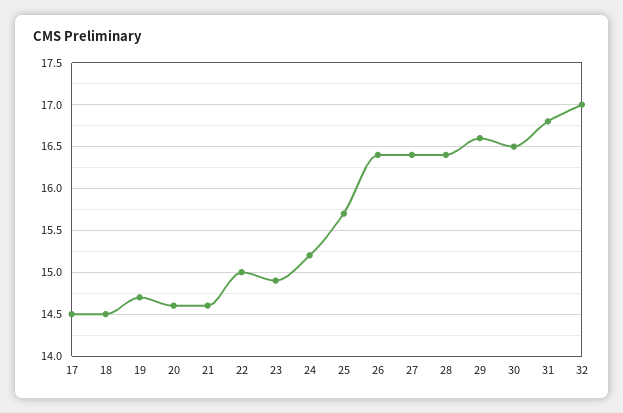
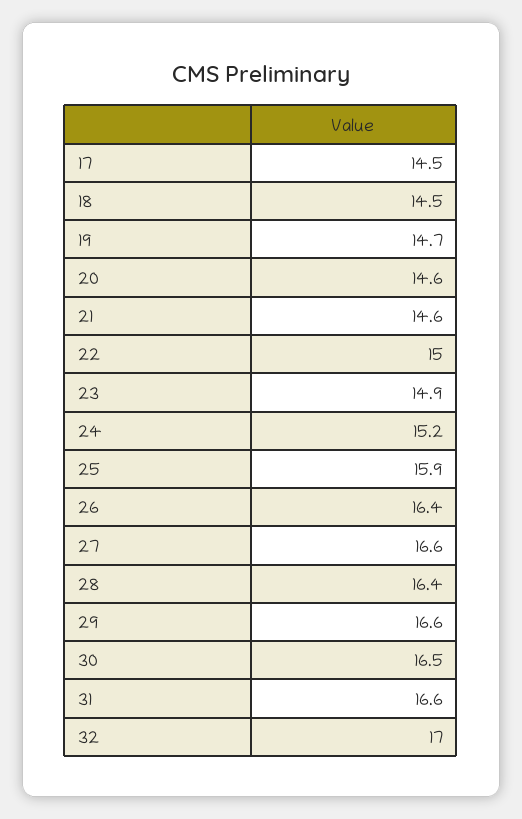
25: 15.7 -> 15.9
27: 16.4 -> 16.6
31: 16.8 -> 16.6

